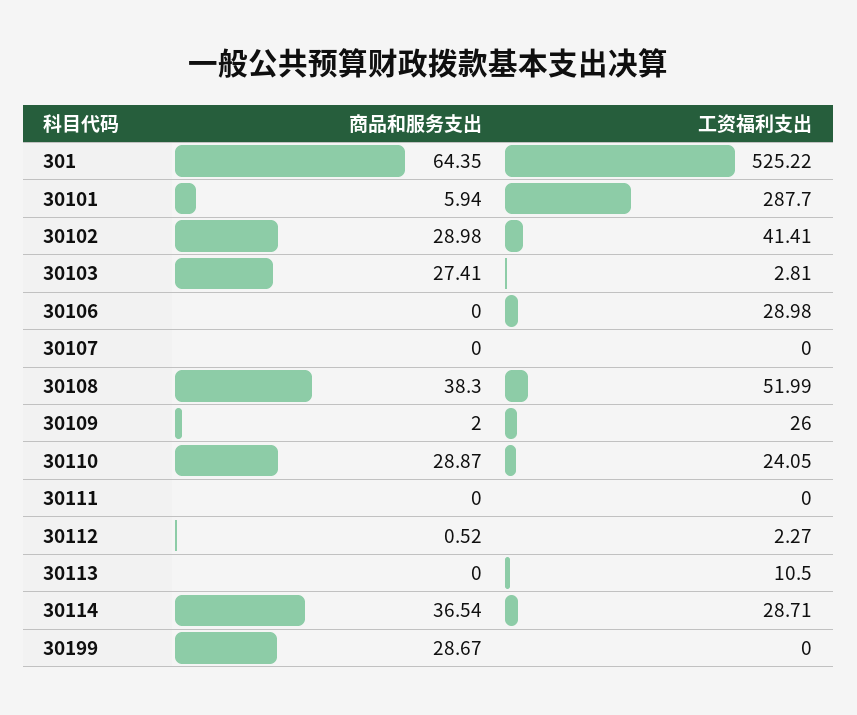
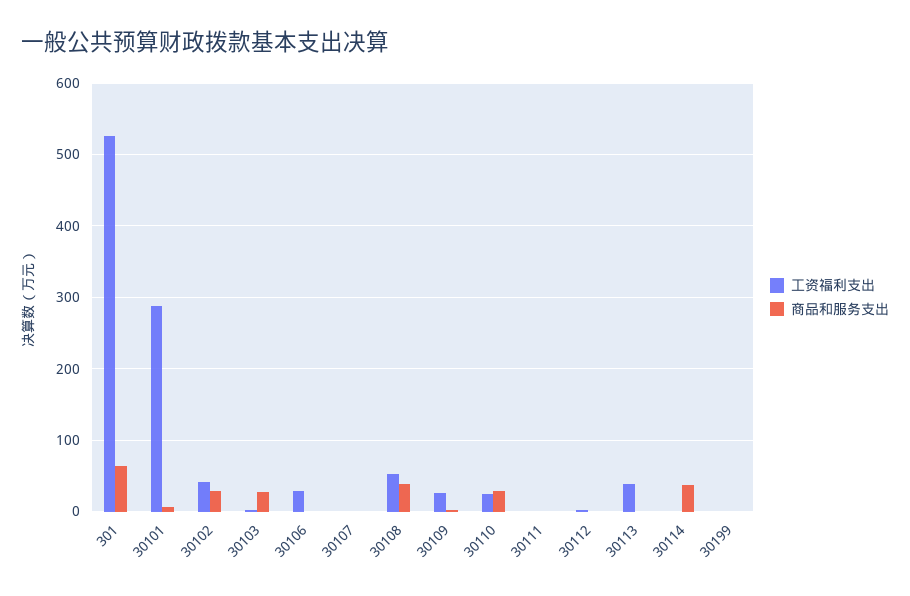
工资福利支出, 30113: 10.5 -> 40
工资福利支出, 30114: 28.71 -> 0
商品和服务支出, 30199: 28.67 -> 0

